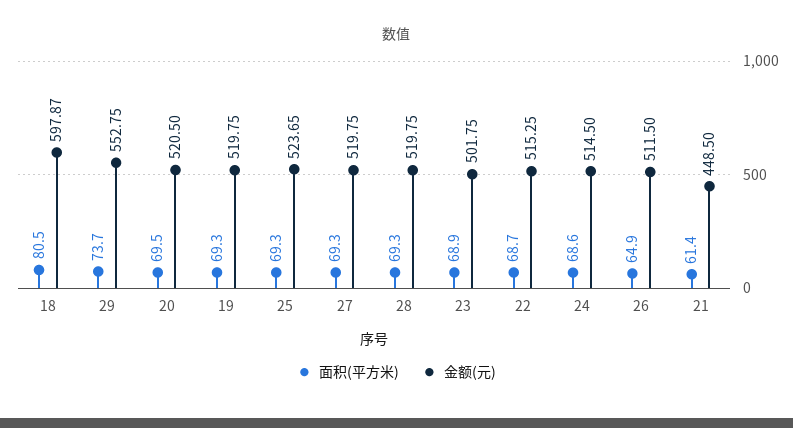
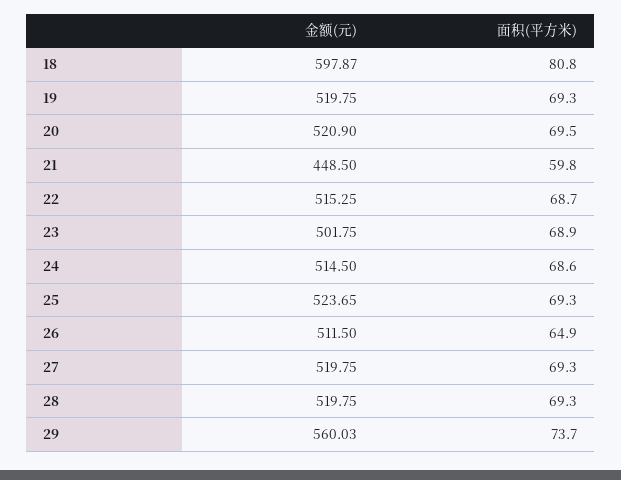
面积(平方米), 18: 80.5 -> 80.8
金额(元), 29: 552.75 -> 560.03
金额(元), 20: 520.5 -> 520.9
面积(平方米), 21: 61.4 -> 59.8

